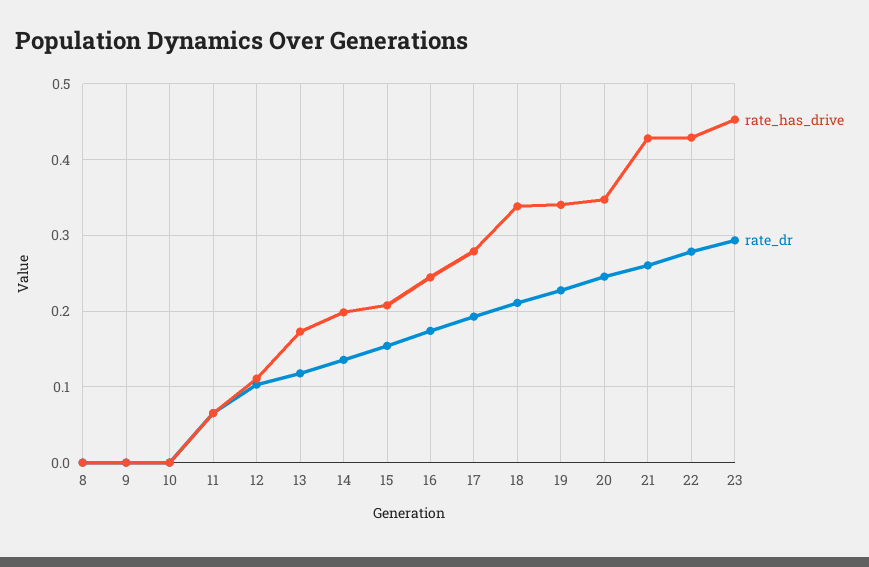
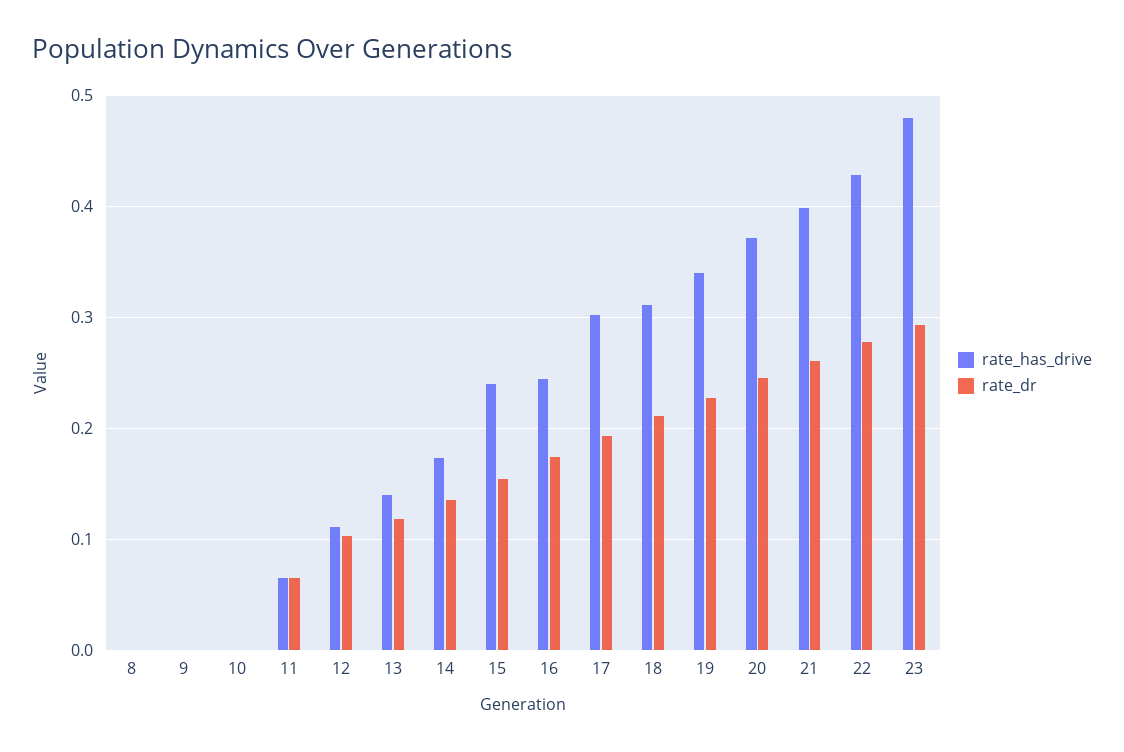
rate_has_drive, 13: 0.17 -> 0.14
rate_has_drive, 14: 0.2 -> 0.17
rate_has_drive, 15: 0.21 -> 0.24
rate_has_drive, 17: 0.28 -> 0.3
rate_has_drive, 18: 0.34 -> 0.31
rate_has_drive, 20: 0.35 -> 0.37
rate_has_drive, 21: 0.43 -> 0.4
rate_has_drive, 23: 0.45 -> 0.48

